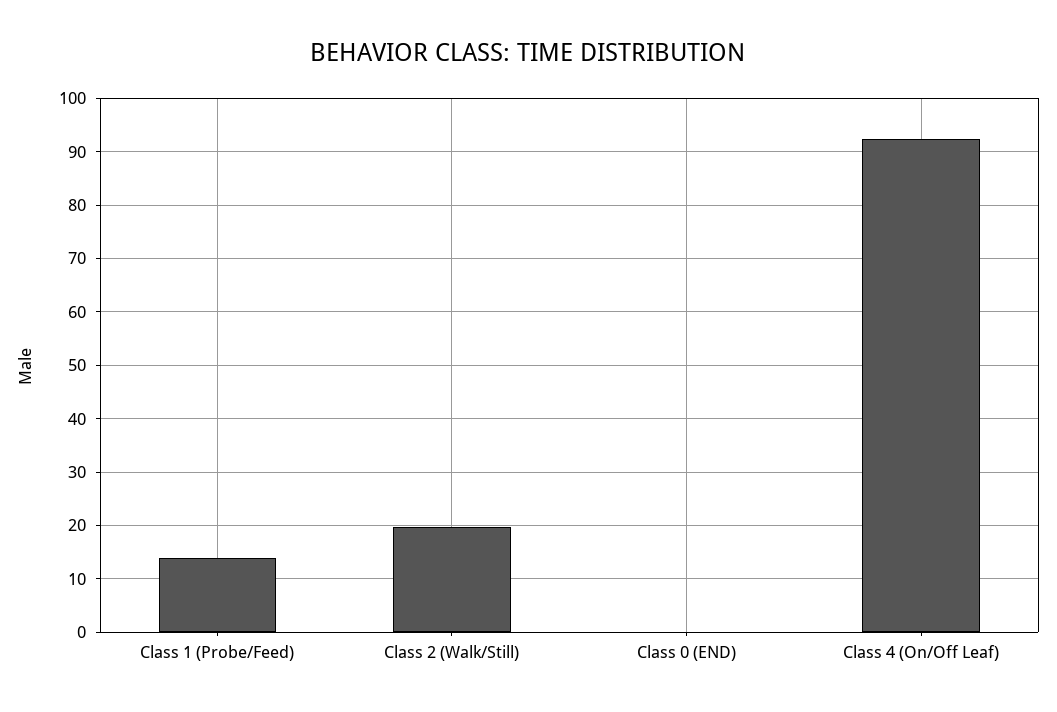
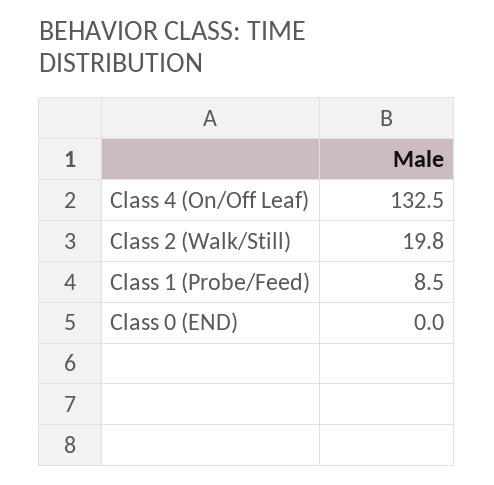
Class 1 (Probe/Feed): 14 -> 8.5
Class 4 (On/Off Leaf): 92 -> 132.5

